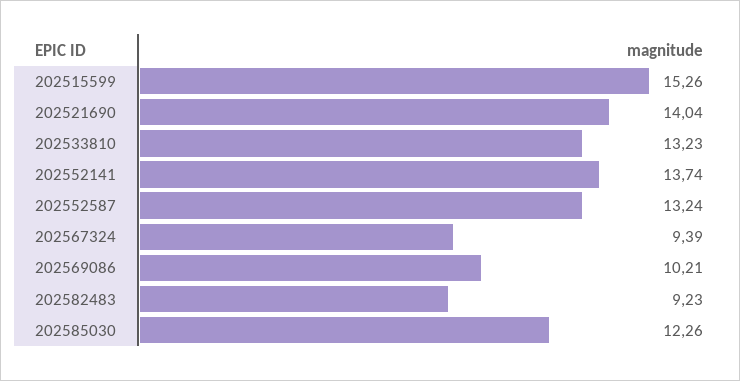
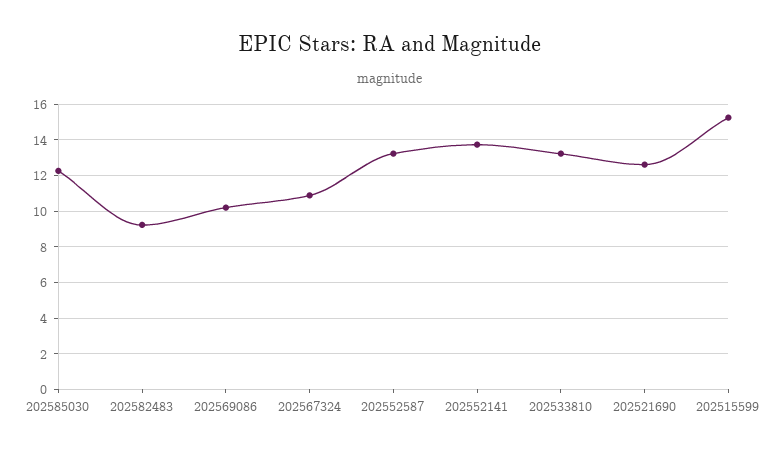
202521690: 14.04 -> 12.5
202567324: 9.39 -> 11

